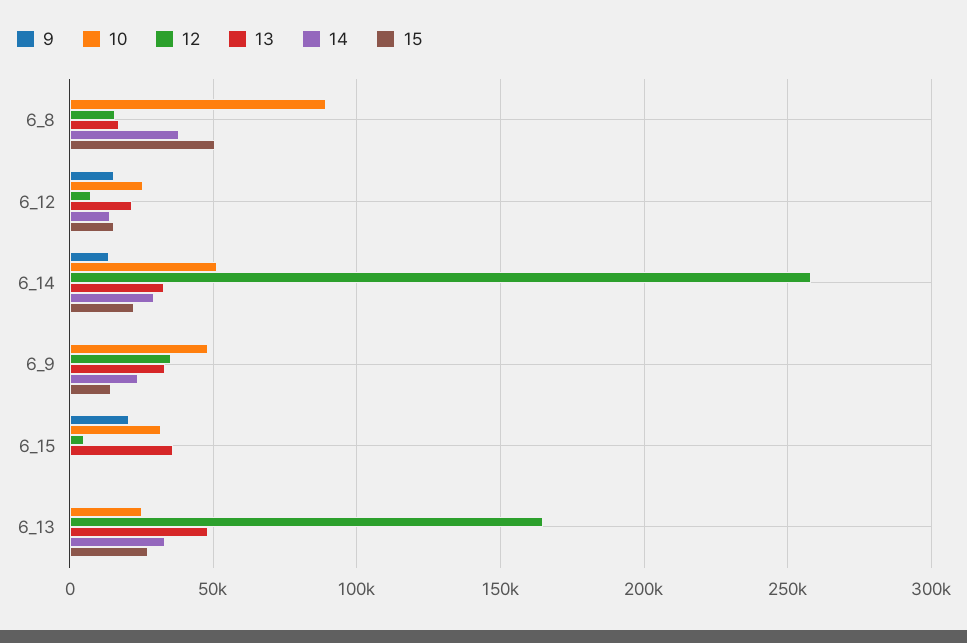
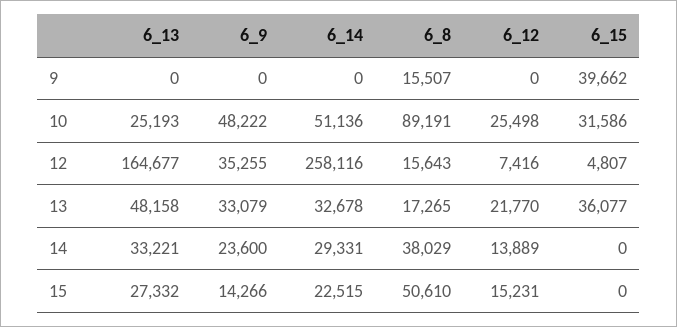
9, 6_8: 0 -> 15507
9, 6_12: 15000 -> 0
9, 6_14: 15000 -> 0
9, 6_15: 20000 -> 39662

